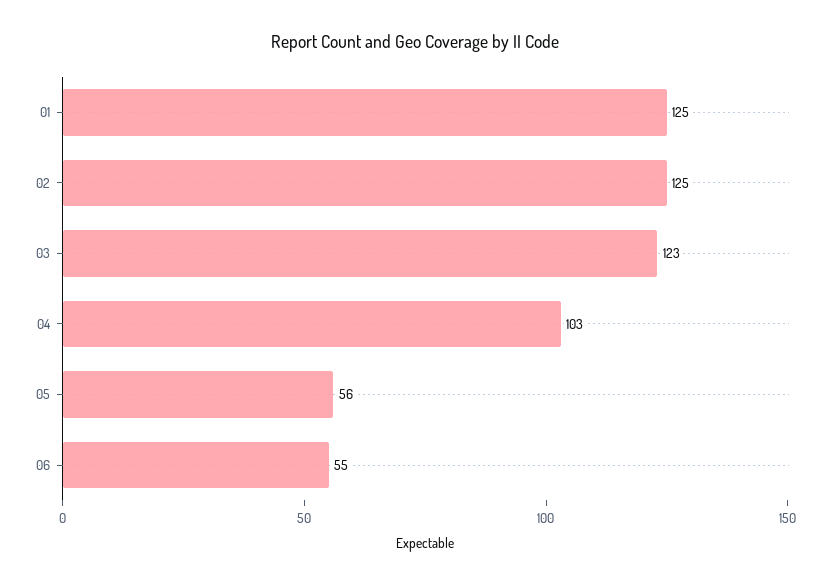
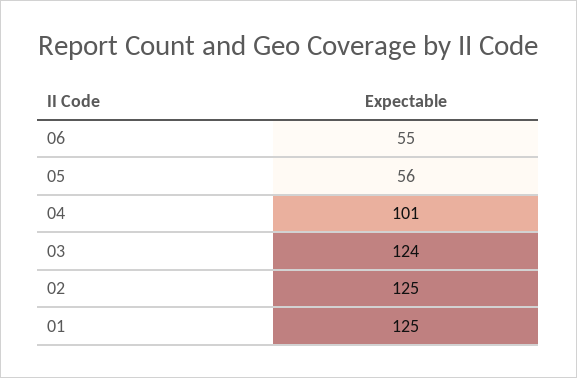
03: 123 -> 124
04: 103 -> 101

